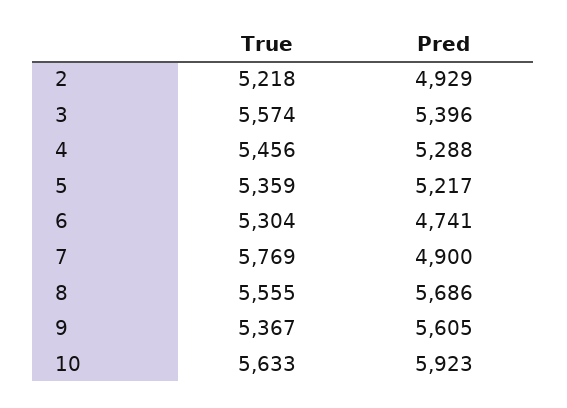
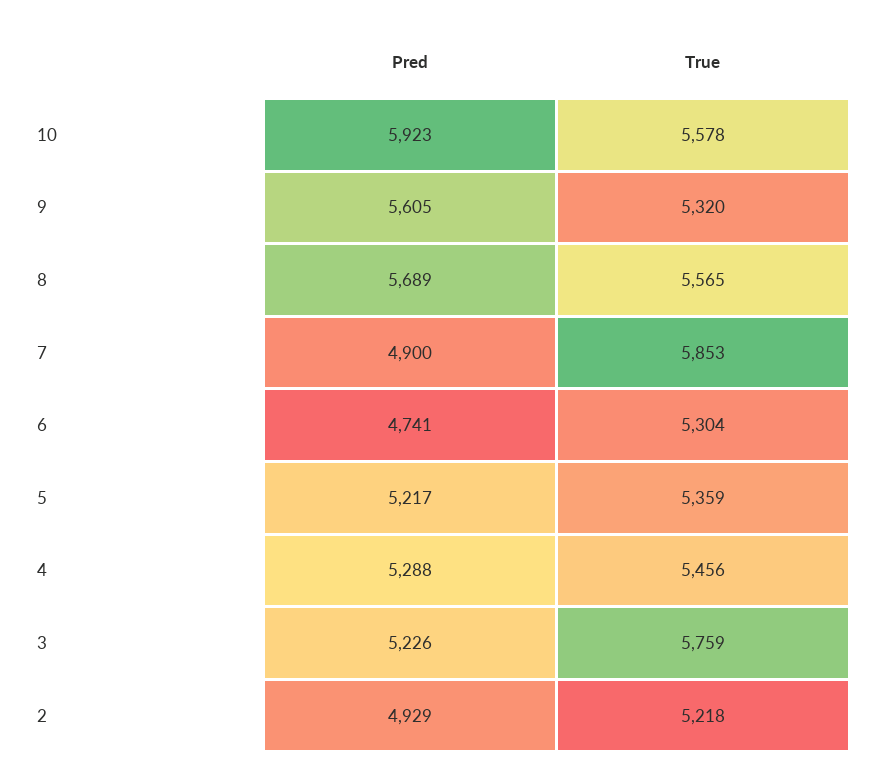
True, 3: 5574 -> 5759
Pred, 3: 5396 -> 5226
True, 7: 5769 -> 5853
True, 8: 5555 -> 5565
Pred, 8: 5686 -> 5689
True, 9: 5367 -> 5320
True, 10: 5633 -> 5578

